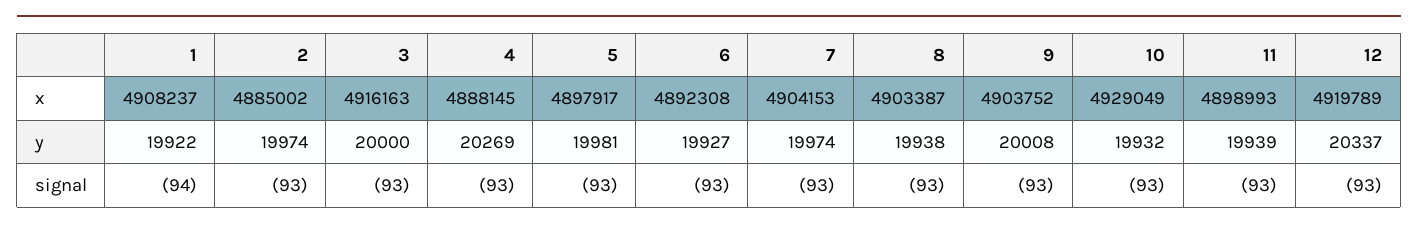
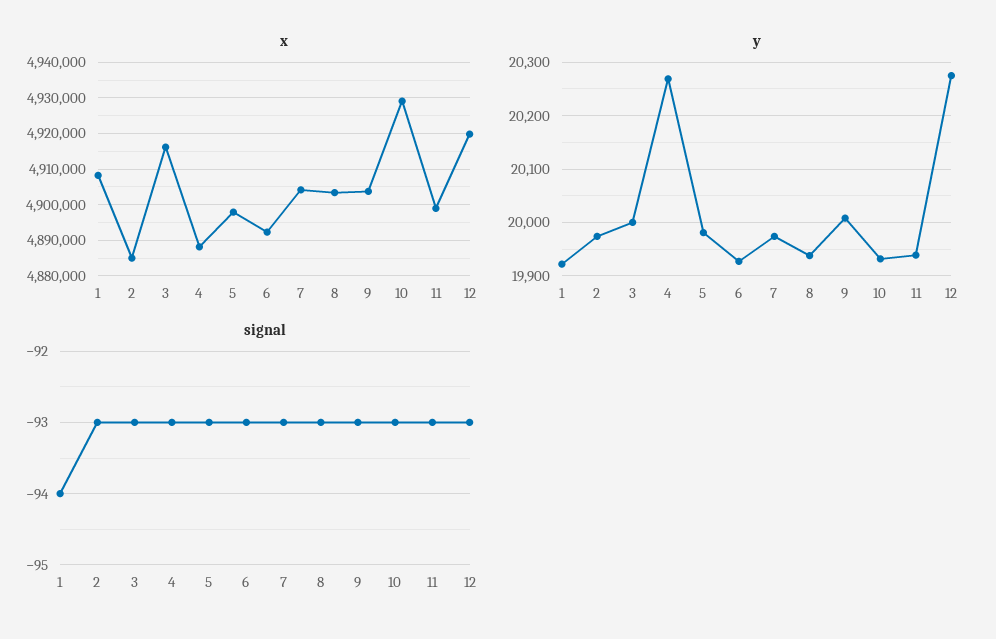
y, 12: 20337 -> 20280

